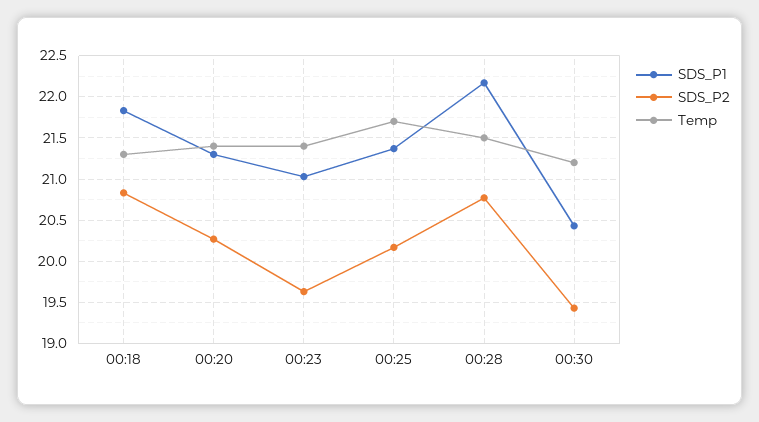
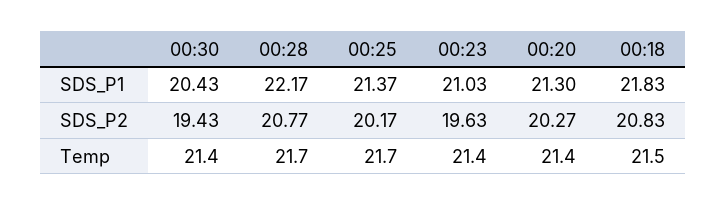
Temp, 00:18: 21.3 -> 21.5
Temp, 00:28: 21.5 -> 21.7
Temp, 00:30: 21.2 -> 21.4

